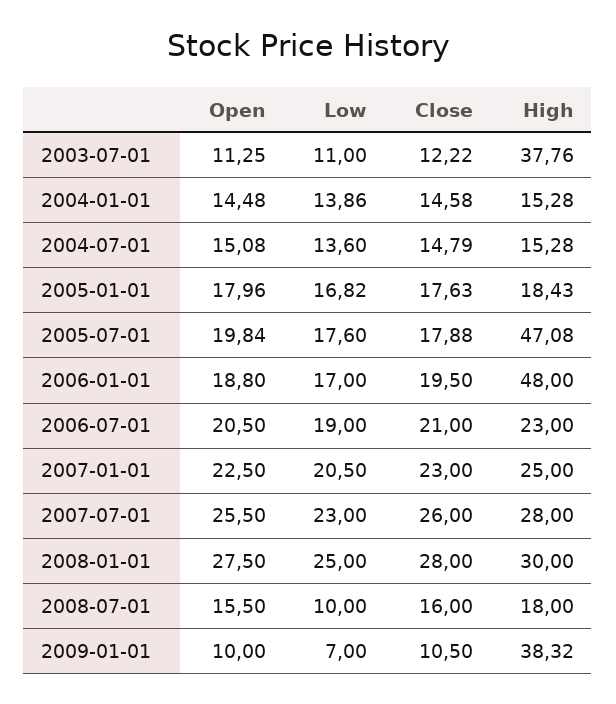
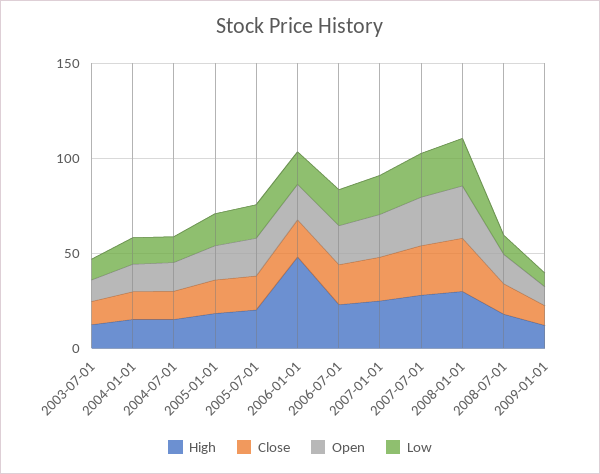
High, 2003-07-01: 37.76 -> 10
High, 2005-07-01: 47.08 -> 20
High, 2009-01-01: 38.32 -> 10

